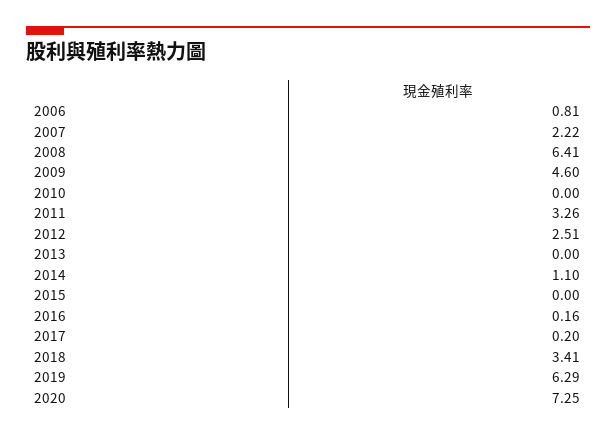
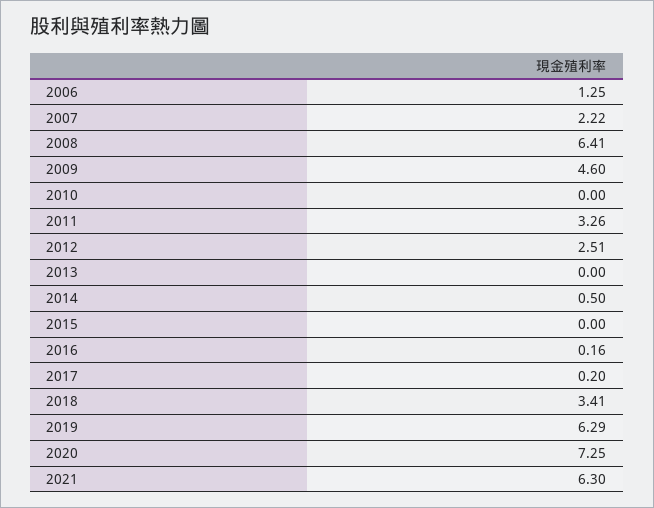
2006: 0.81 -> 1.25
2014: 1.1 -> 0.5
2021: none -> 6.3

